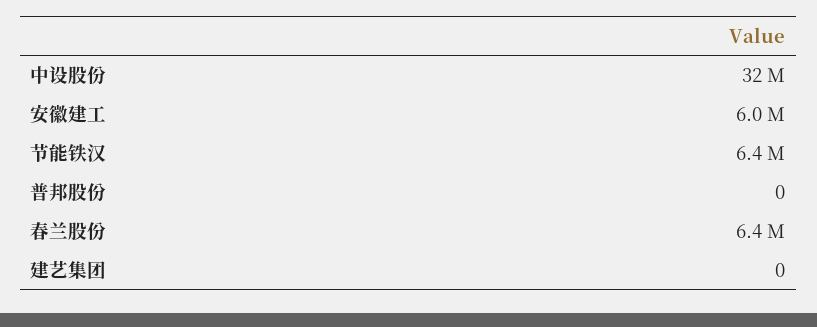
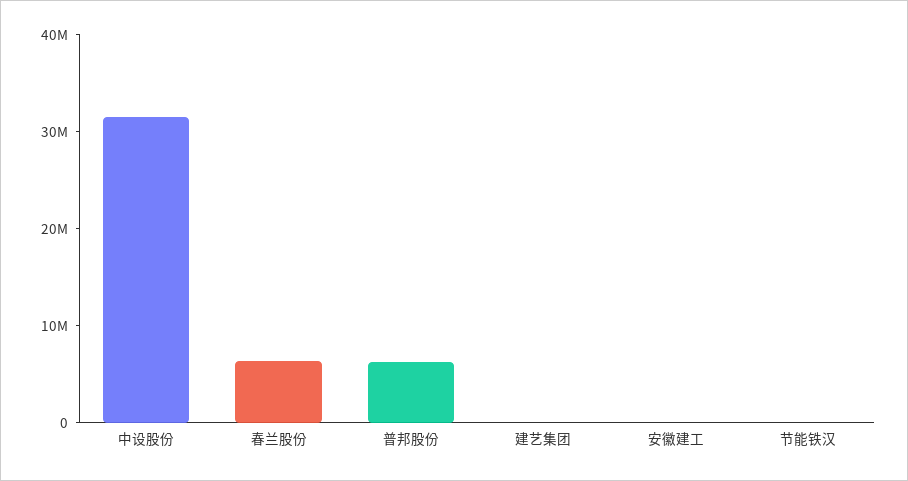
安徽建工: 6000000 -> 0
节能铁汉: 6400000 -> 0
普邦股份: 0 -> 6000000

